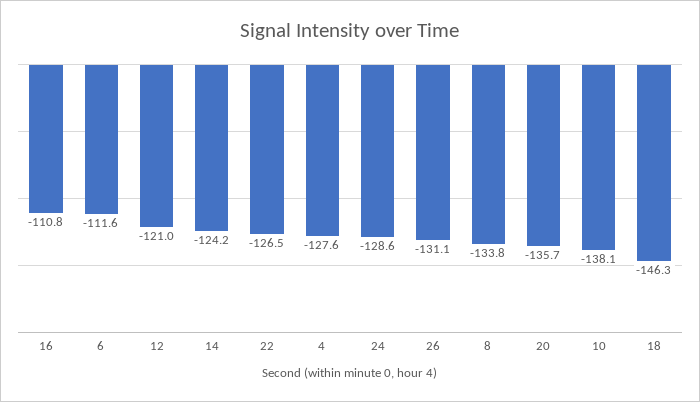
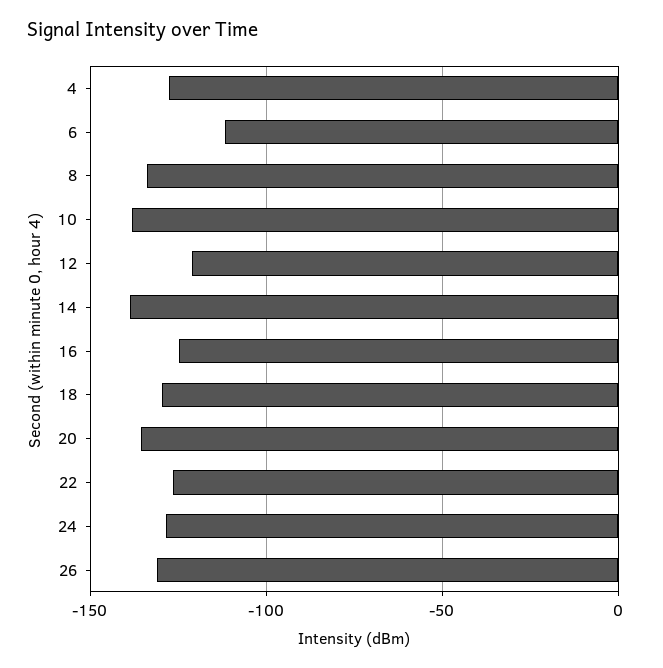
16: -110.8 -> -125
14: -124.2 -> -140
18: -146.3 -> -130

